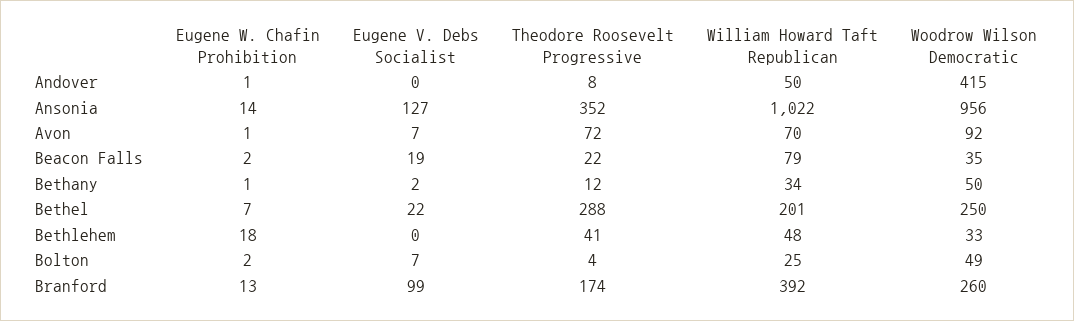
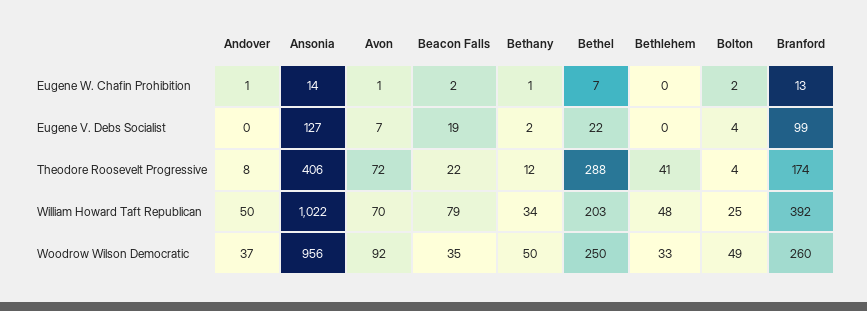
Woodrow Wilson Democratic, Andover: 415 -> 37
Theodore Roosevelt Progressive, Ansonia: 352 -> 406
William Howard Taft Republican, Bethel: 201 -> 203
Eugene W. Chafin Prohibition, Bethlehem: 18 -> 0
Eugene V. Debs Socialist, Bolton: 7 -> 4

